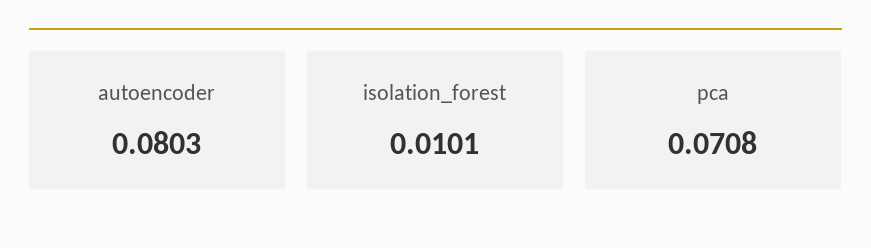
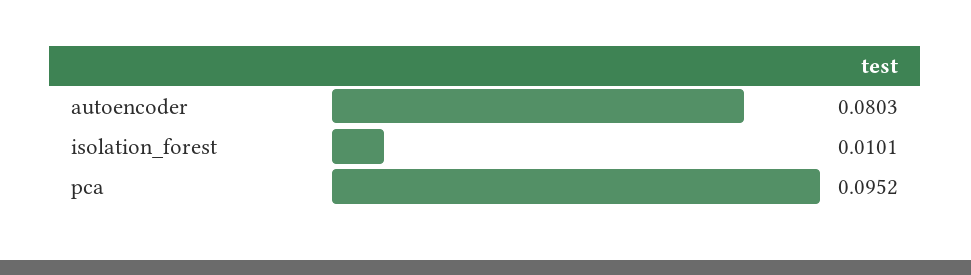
pca: 0.0708 -> 0.0952

